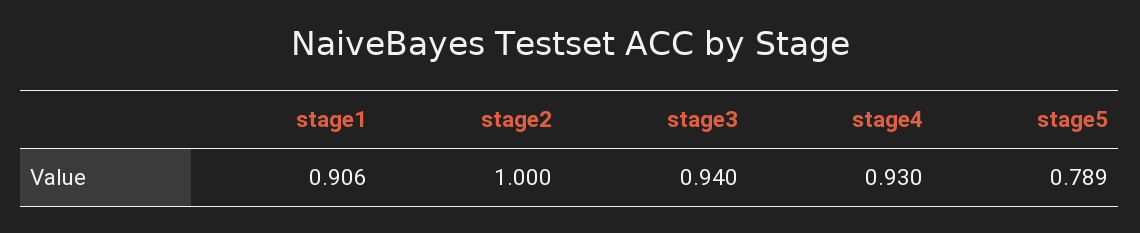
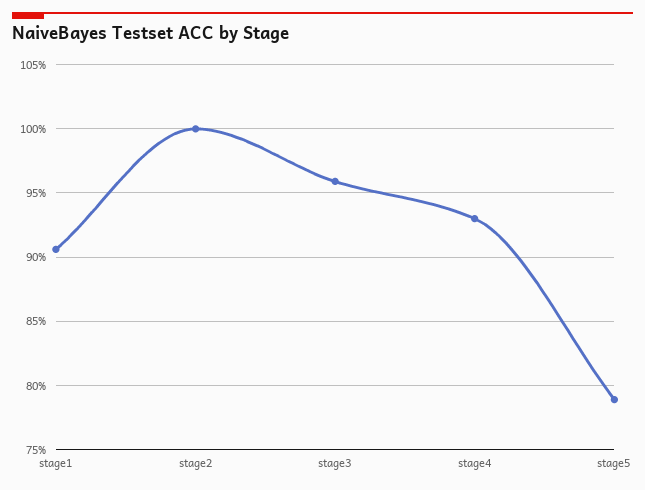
stage3: 0.94 -> 0.96

